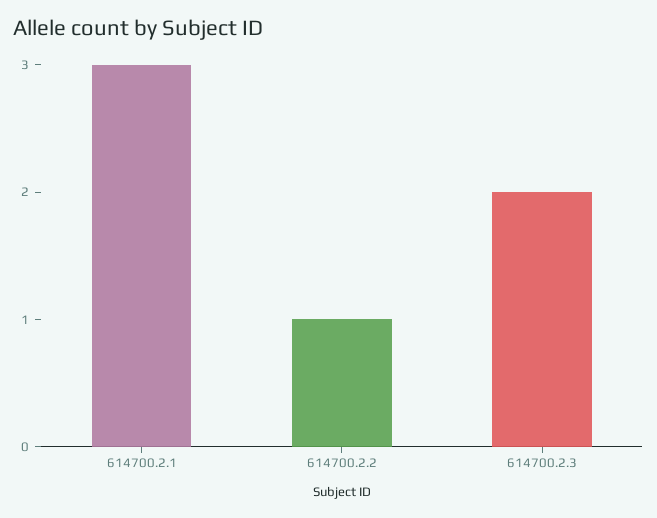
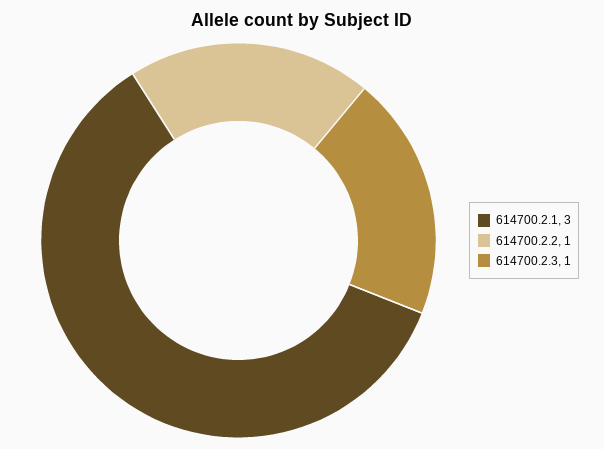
614700.2.3: 2 -> 1

